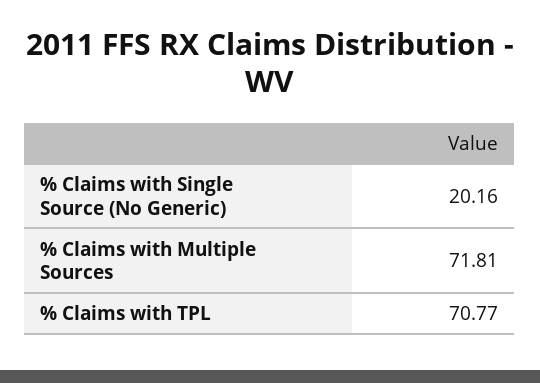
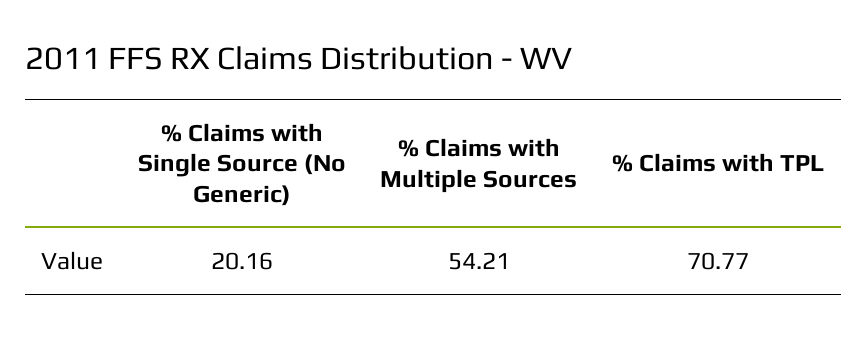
% Claims with Multiple Sources: 71.81 -> 54.21

